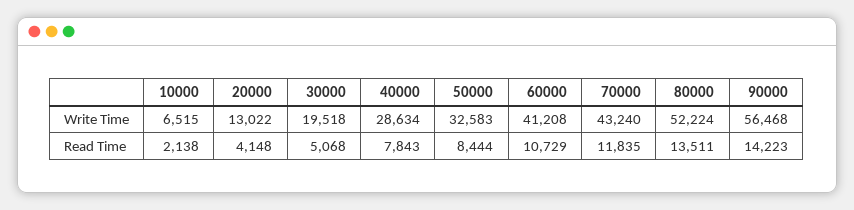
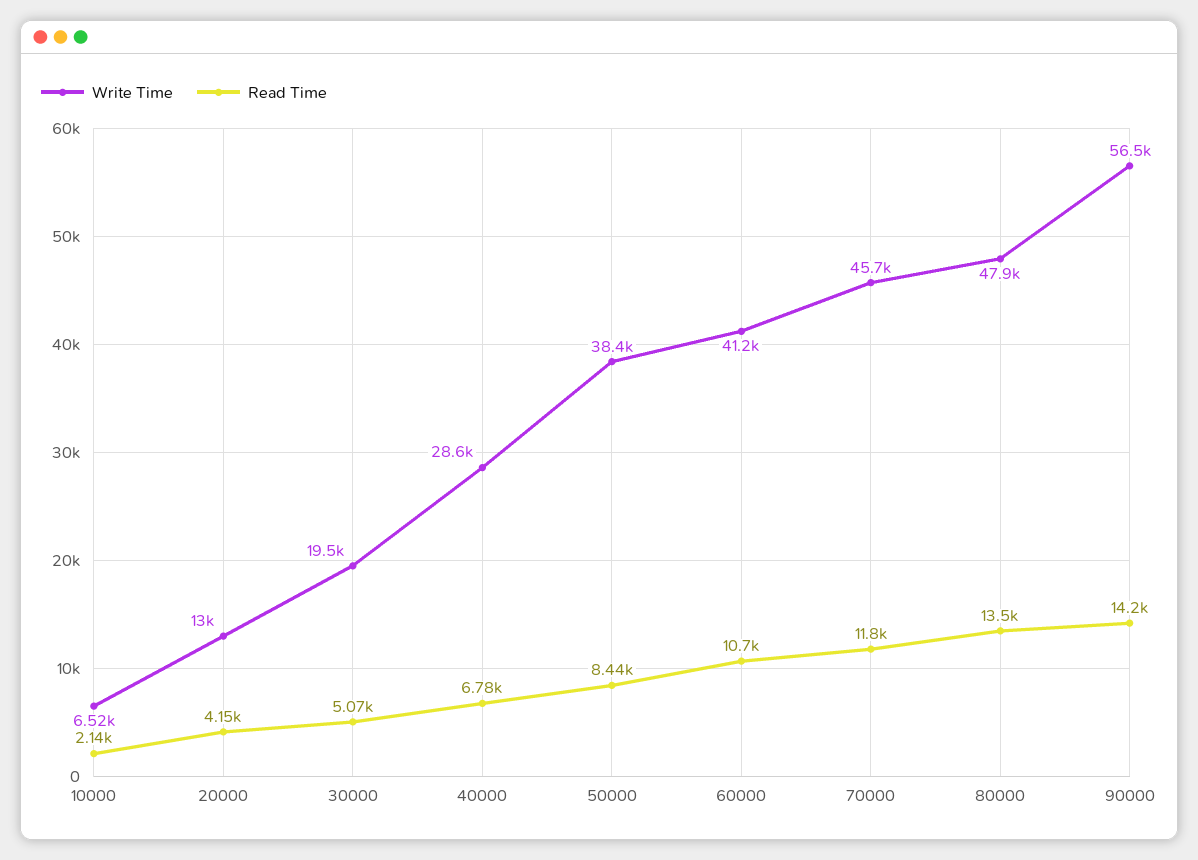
Write Time, 50000: 32583 -> 38400
Write Time, 70000: 43240 -> 45700
Write Time, 80000: 52224 -> 47900
Read Time, 40000: 7843 -> 6780

